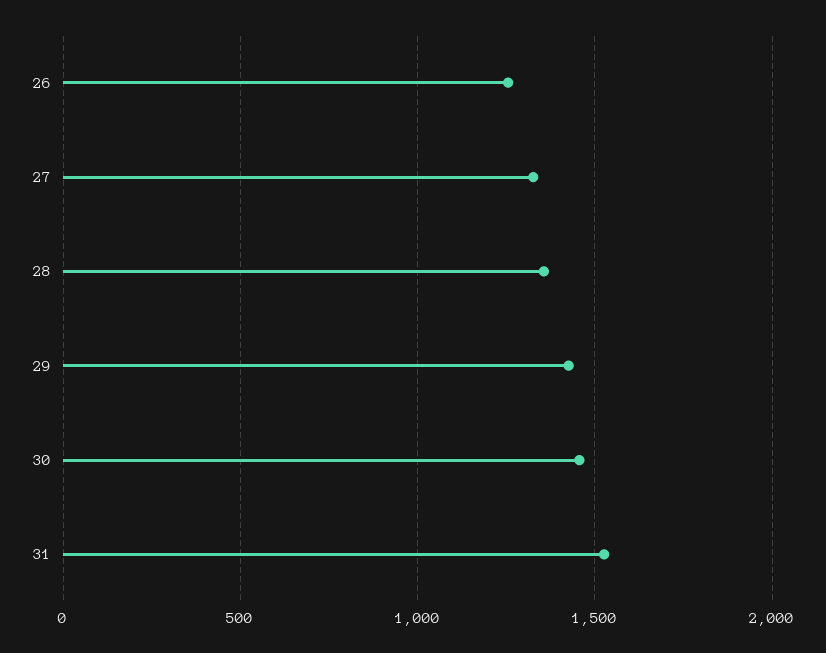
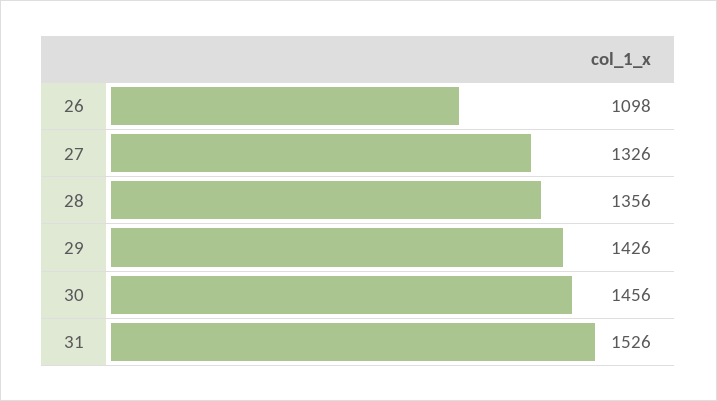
26: 1250 -> 1098

